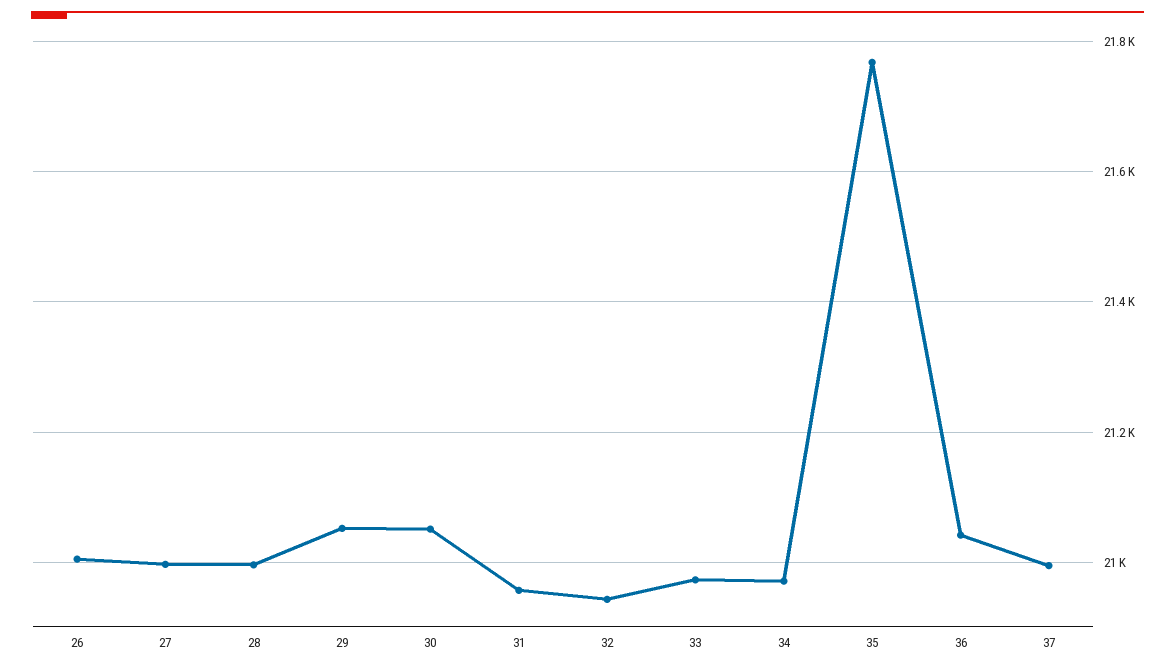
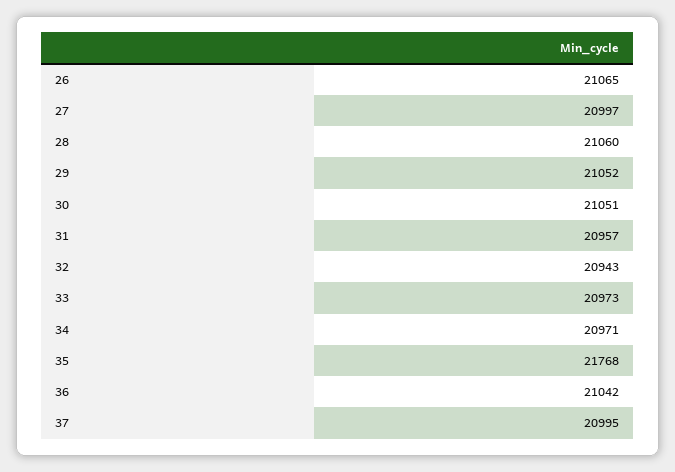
26: 21000 -> 21065
28: 21000 -> 21060

